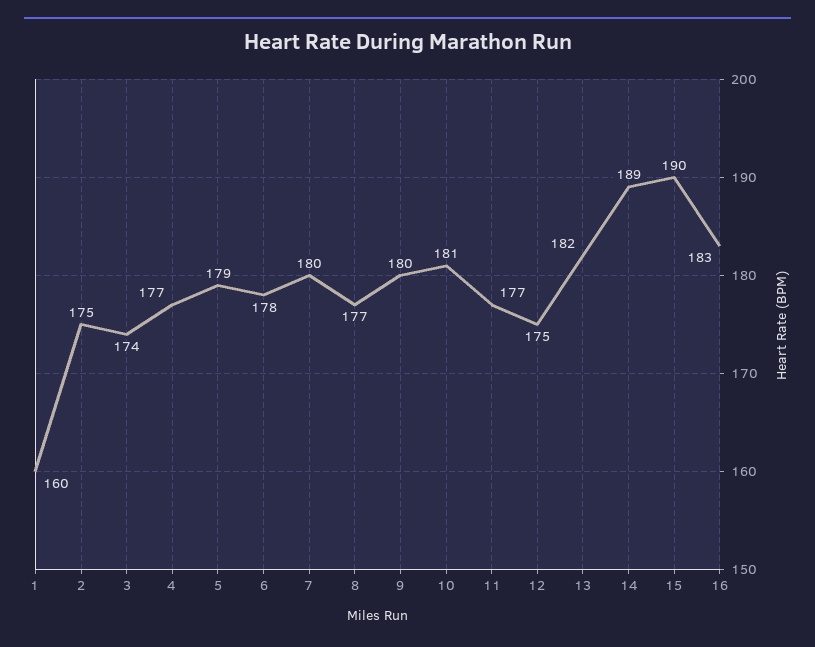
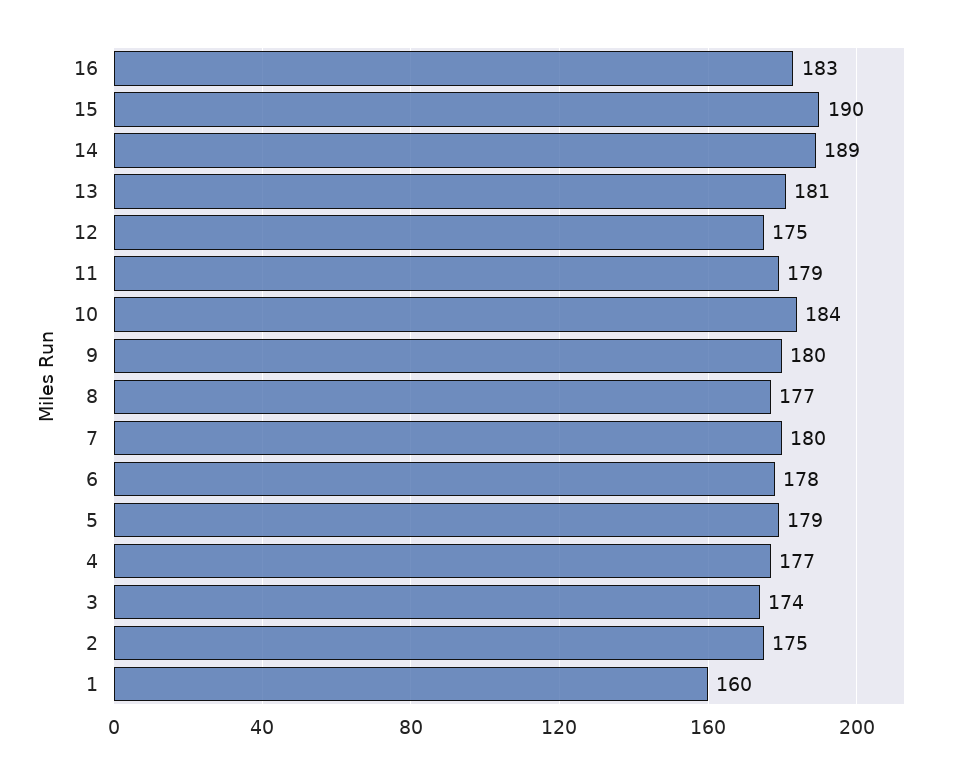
10: 181 -> 184
11: 177 -> 179
13: 182 -> 181

